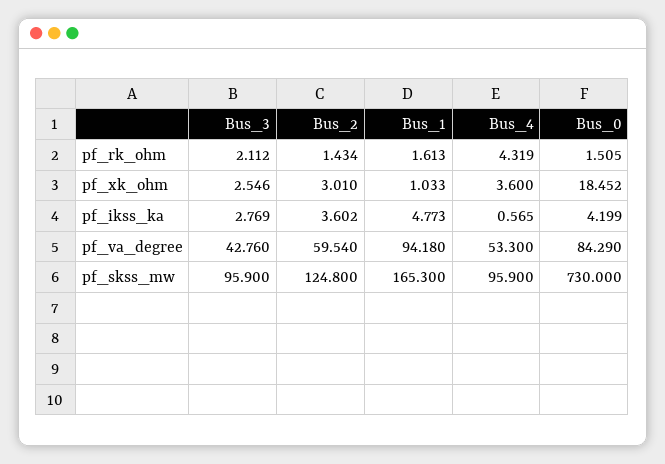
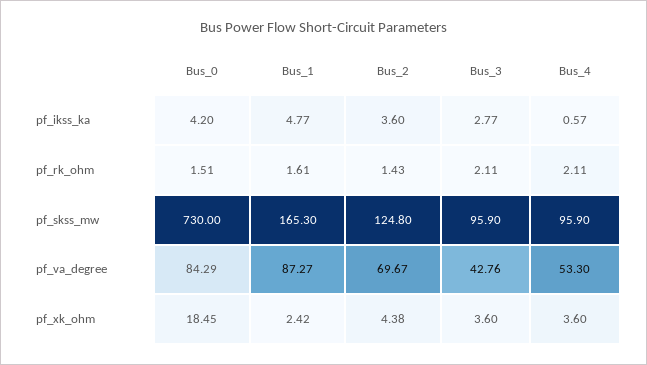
Bus_4, pf_rk_ohm: 4.319 -> 2.11
Bus_3, pf_xk_ohm: 2.546 -> 3.6
Bus_2, pf_xk_ohm: 3.01 -> 4.38
Bus_1, pf_xk_ohm: 1.033 -> 2.42
Bus_2, pf_va_degree: 59.54 -> 69.67
Bus_1, pf_va_degree: 94.18 -> 87.27

